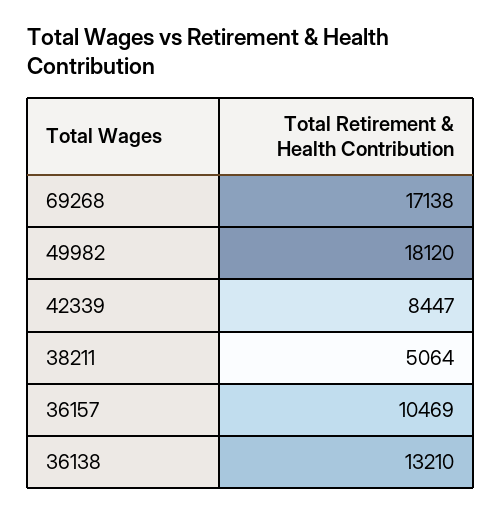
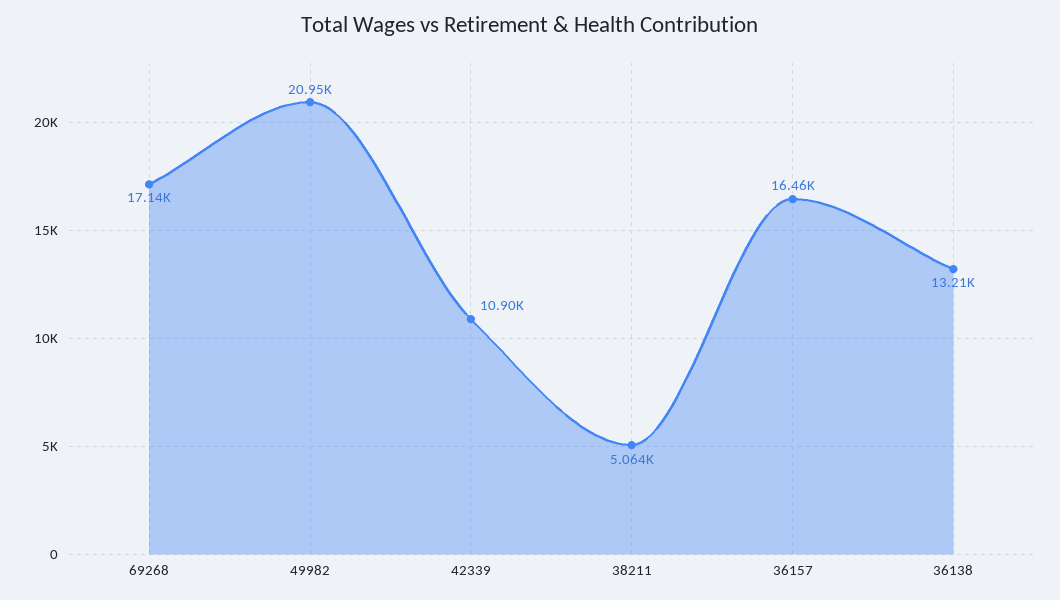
49982: 18120 -> 20950
42339: 8447 -> 10900
36157: 10469 -> 16460

